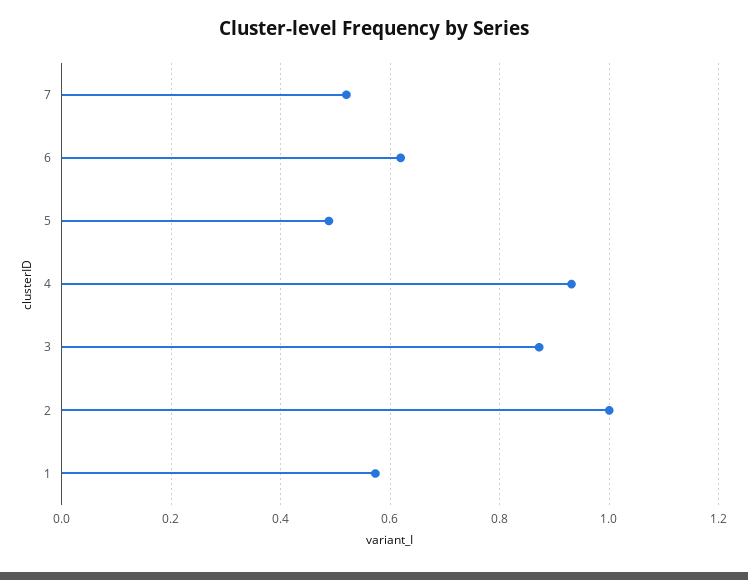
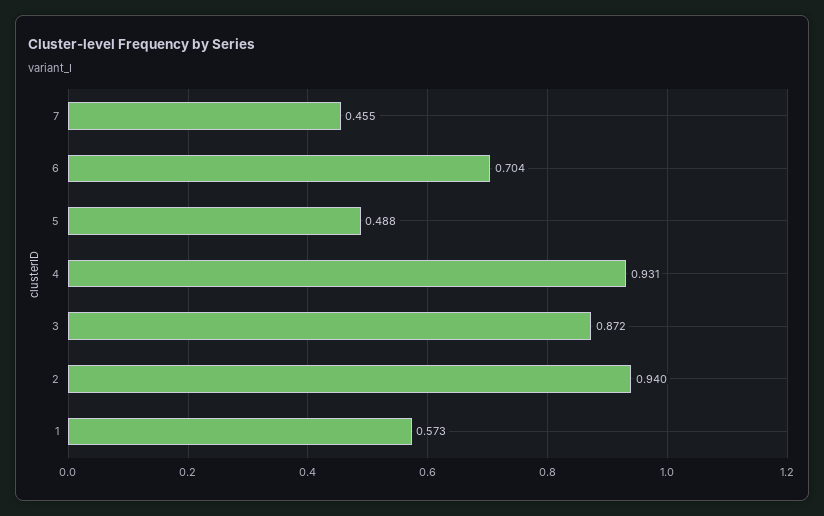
7: 0.52 -> 0.455
6: 0.62 -> 0.704
2: 1 -> 0.94

